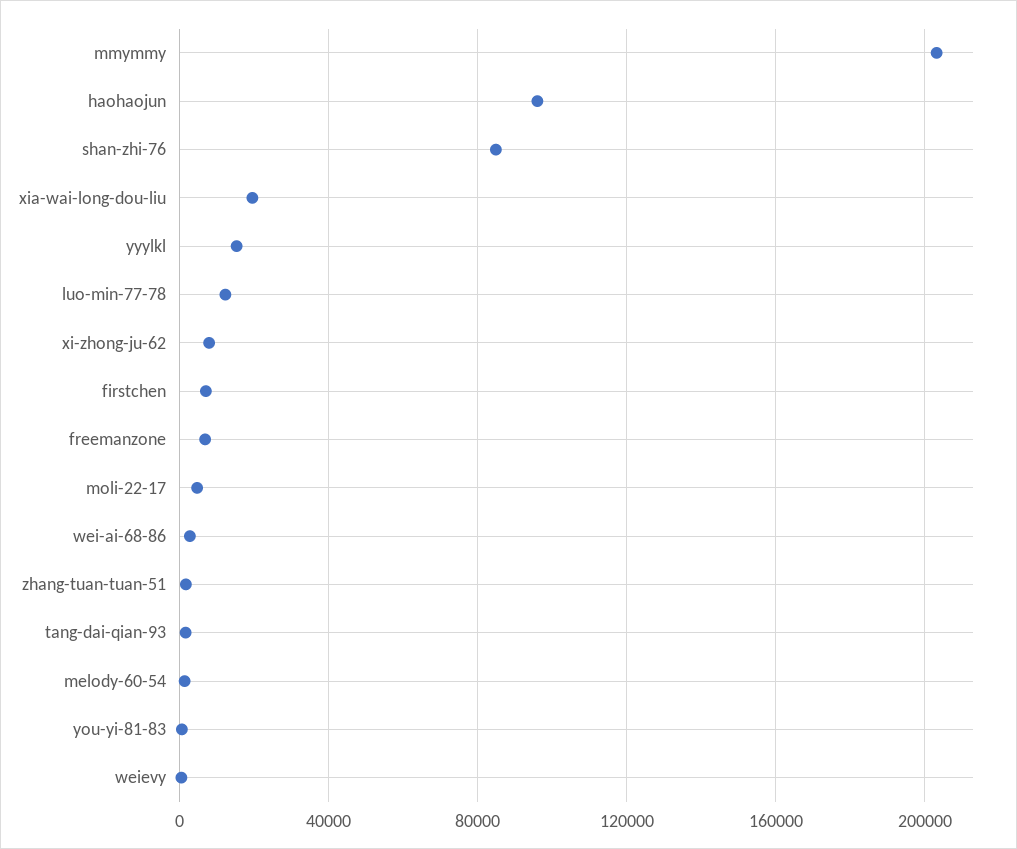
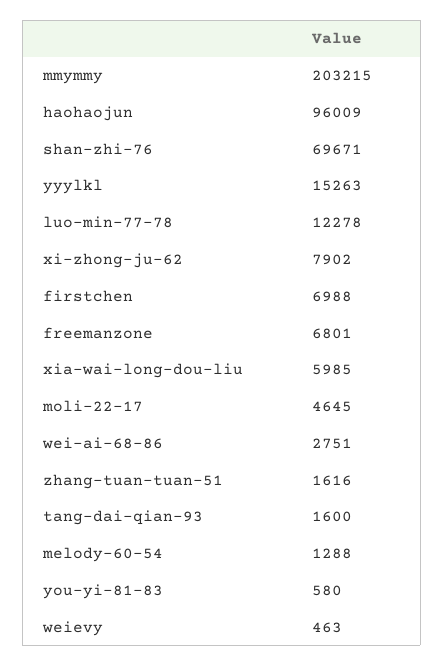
shan-zhi-76: 85000 -> 69671
xia-wai-long-dou-liu: 20000 -> 5985

